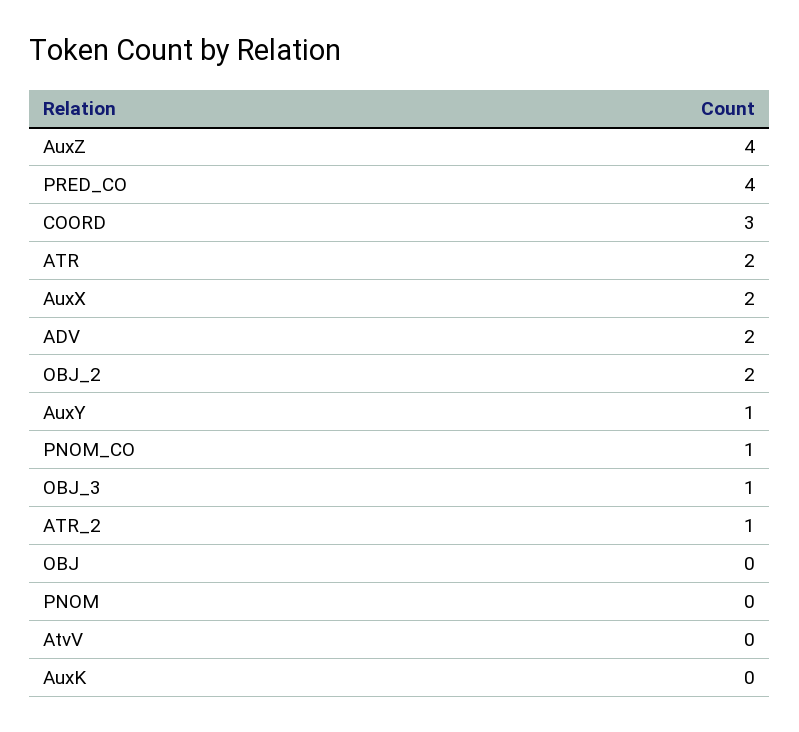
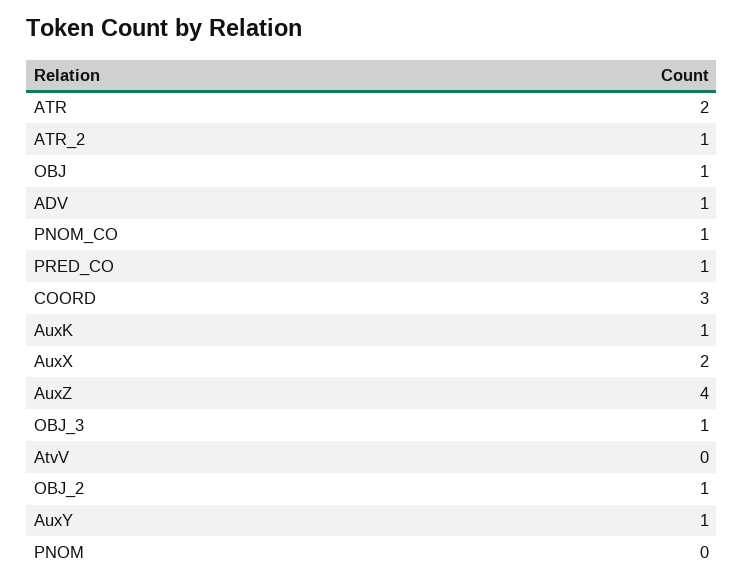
PRED_CO: 4 -> 1
ADV: 2 -> 1
OBJ_2: 2 -> 1
OBJ: 0 -> 1
AuxK: 0 -> 1

